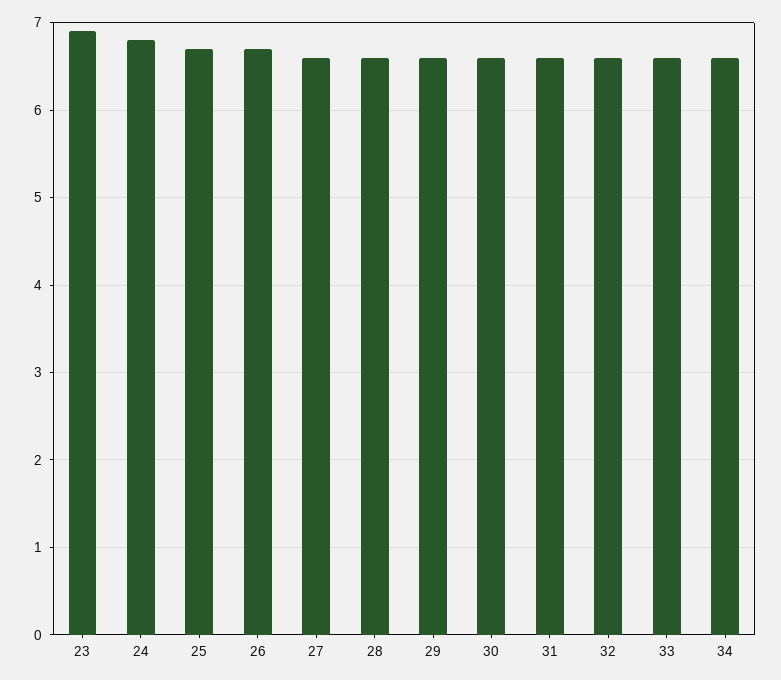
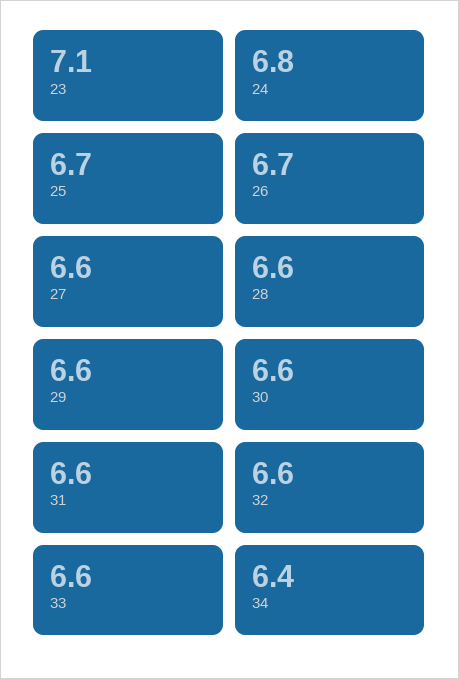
23: 6.9 -> 7.1
34: 6.6 -> 6.4

